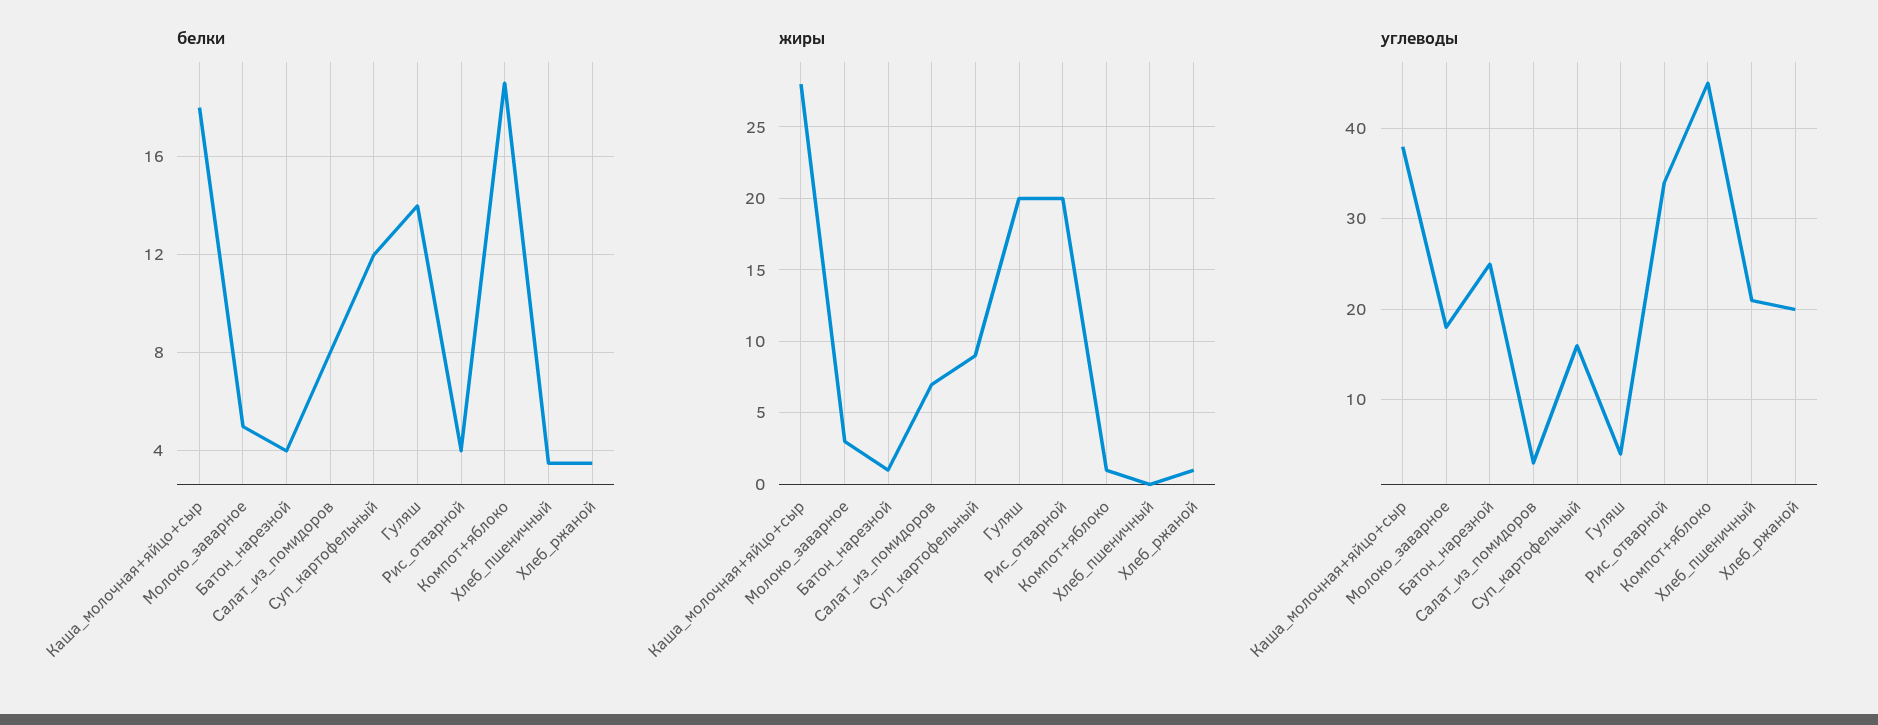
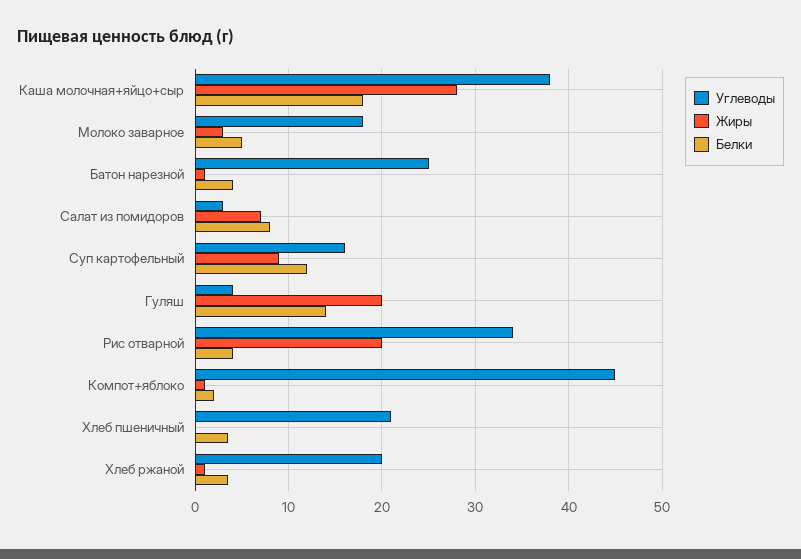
белки, Компот+яблоко: 19 -> 2

